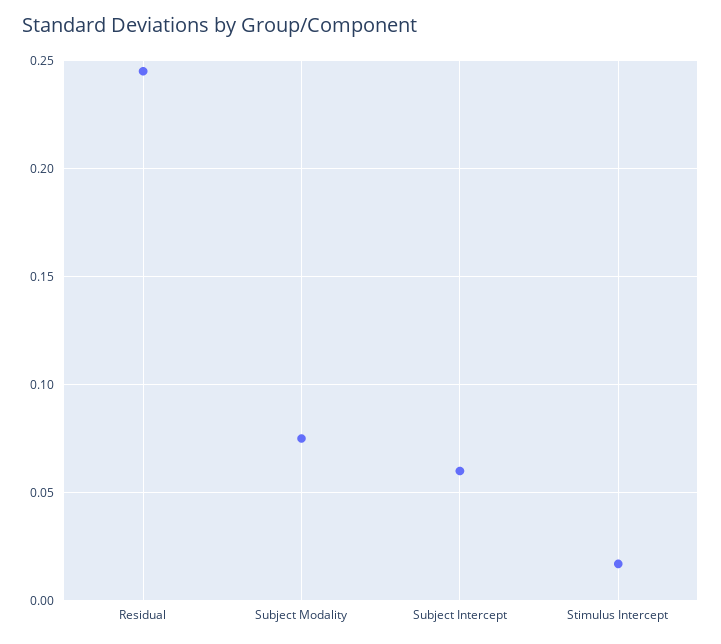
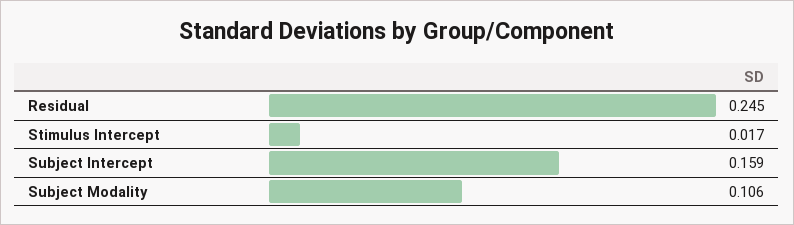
Subject Modality: 0.075 -> 0.106
Subject Intercept: 0.06 -> 0.159

